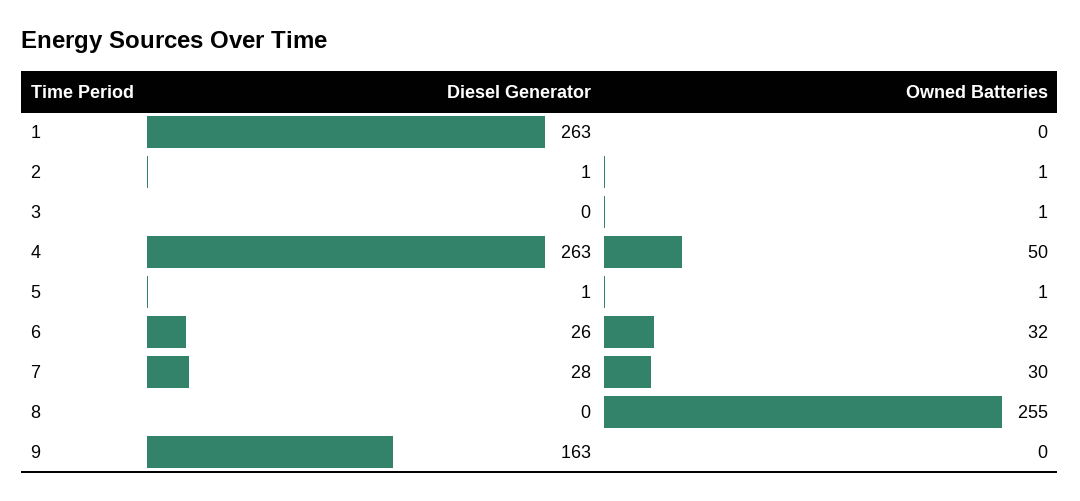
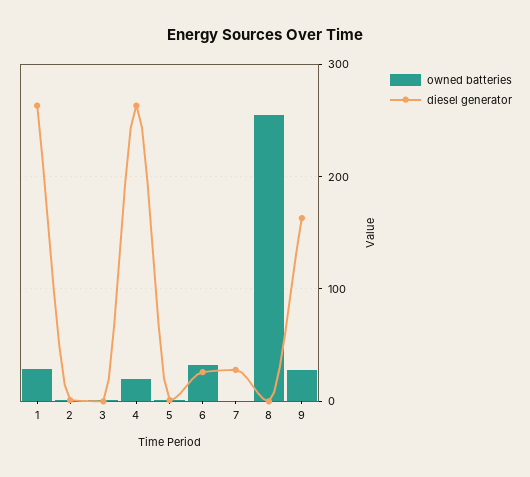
Owned Batteries, 1: 0 -> 30
Owned Batteries, 4: 50 -> 20
Owned Batteries, 7: 30 -> 0
Owned Batteries, 9: 0 -> 30

